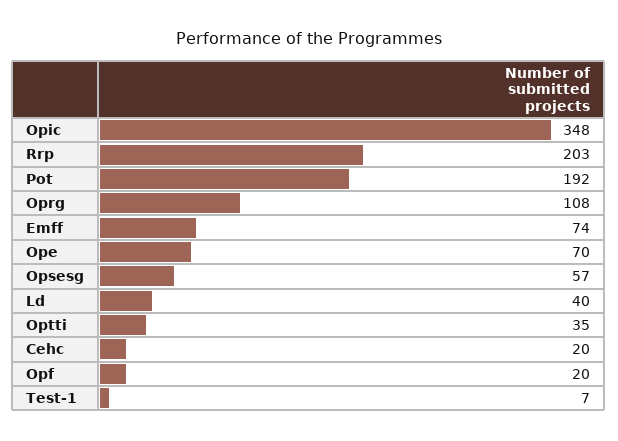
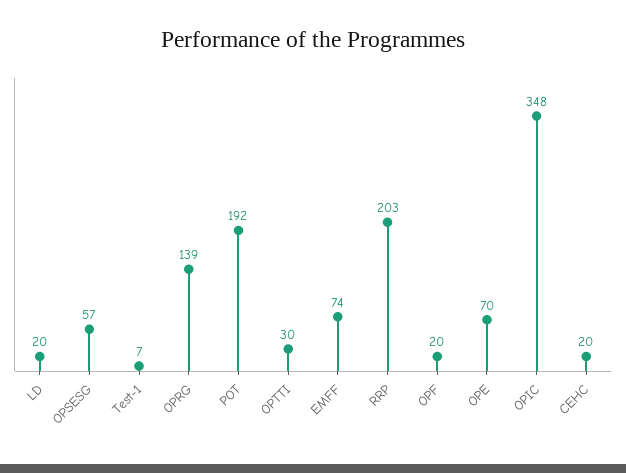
Oprg: 108 -> 139
Ld: 40 -> 20
Optti: 35 -> 30

